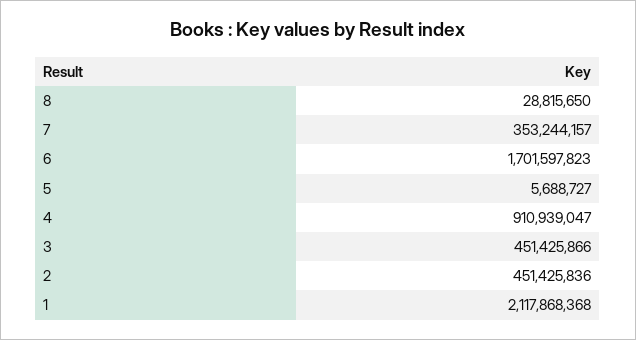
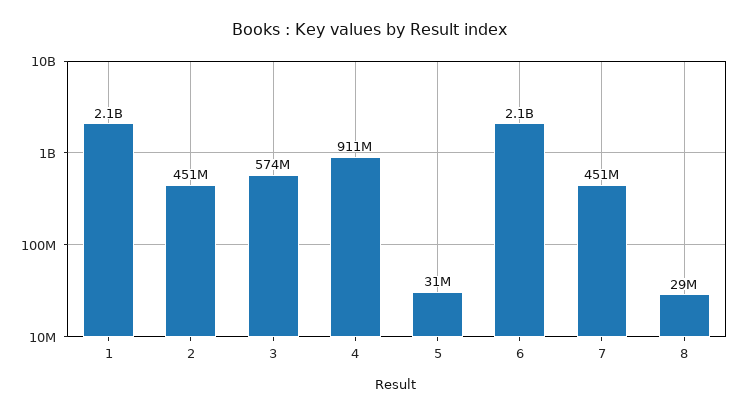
7: 353244157 -> 451000000
6: 1701597823 -> 2100000000
5: 5688727 -> 31000000
3: 451425866 -> 574000000

